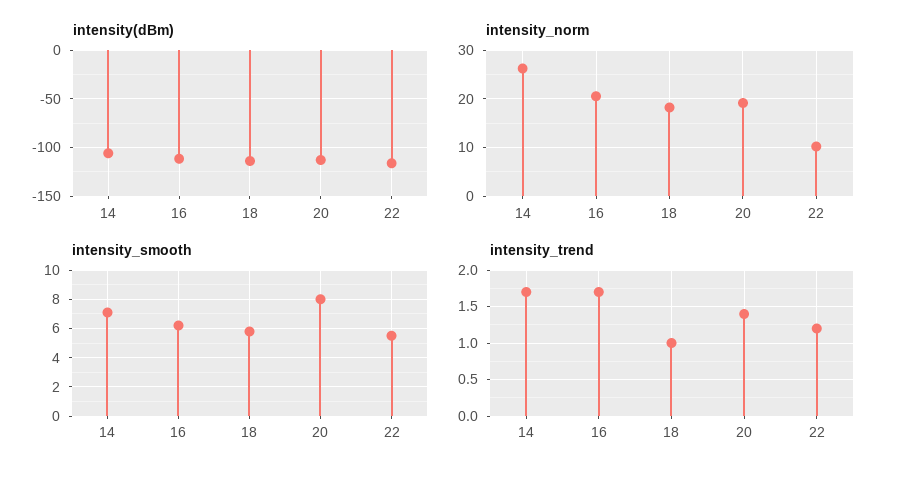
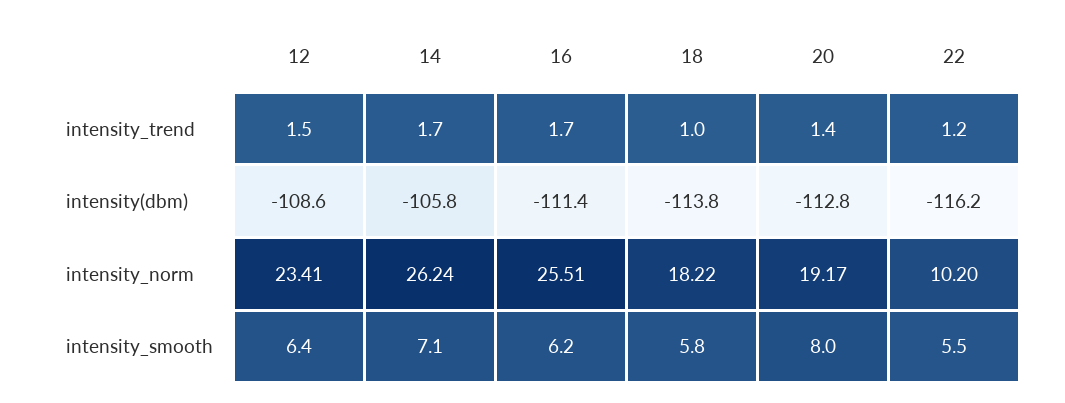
intensity_norm, 16: 20 -> 25.51
intensity_trend, 12: none -> 1.5
intensity(dBm), 12: none -> -108.6
intensity_norm, 12: none -> 23.41
intensity_smooth, 12: none -> 6.4

